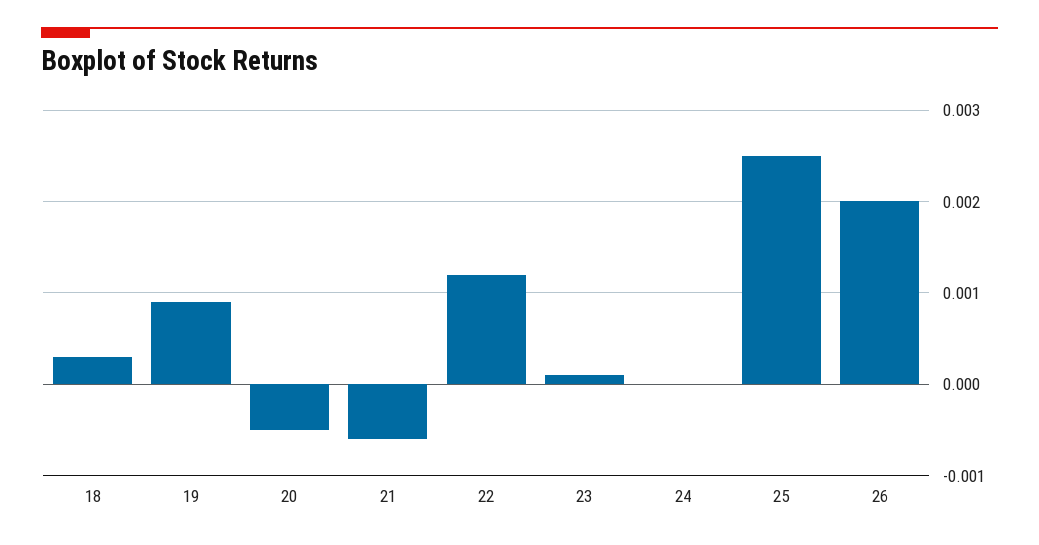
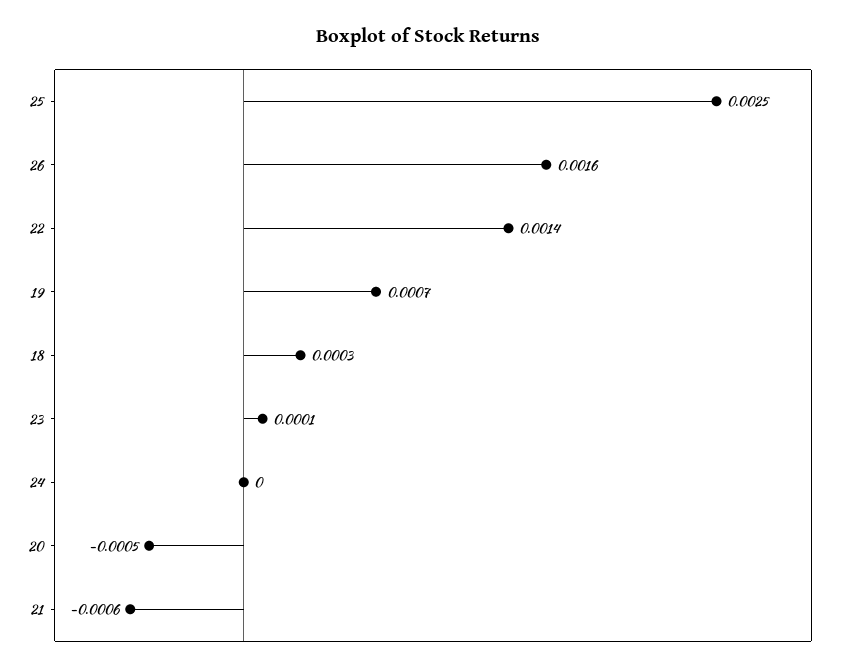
19: 0.0009 -> 0.0007
22: 0.0012 -> 0.0014
26: 0.002 -> 0.0016

